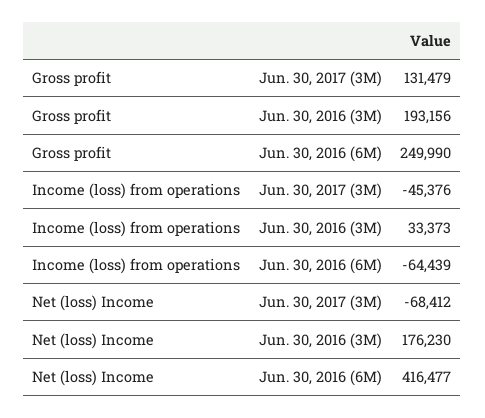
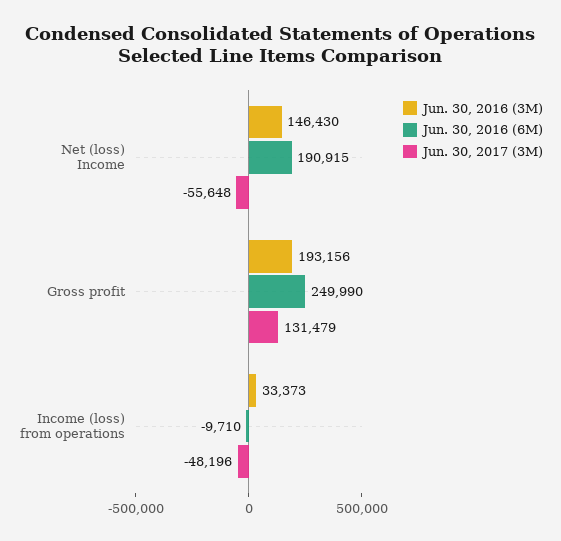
Jun. 30, 2017 (3M), Income (loss) from operations: -45376 -> -48196
Jun. 30, 2016 (6M), Income (loss) from operations: -64439 -> -9710
Jun. 30, 2017 (3M), Net (loss) Income: -68412 -> -55648
Jun. 30, 2016 (3M), Net (loss) Income: 176230 -> 146430
Jun. 30, 2016 (6M), Net (loss) Income: 416477 -> 190915

